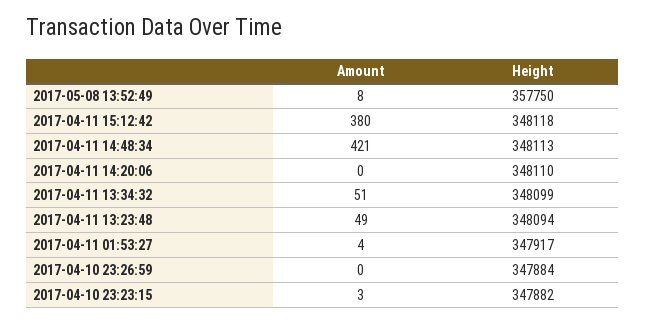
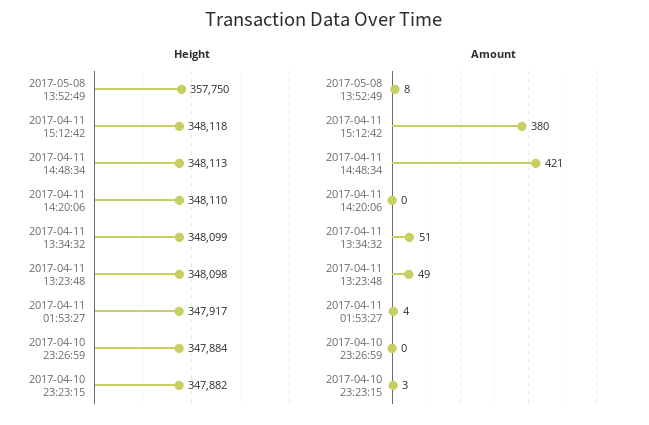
Height, 2017-04-11 13:23:48: 348094 -> 348098

